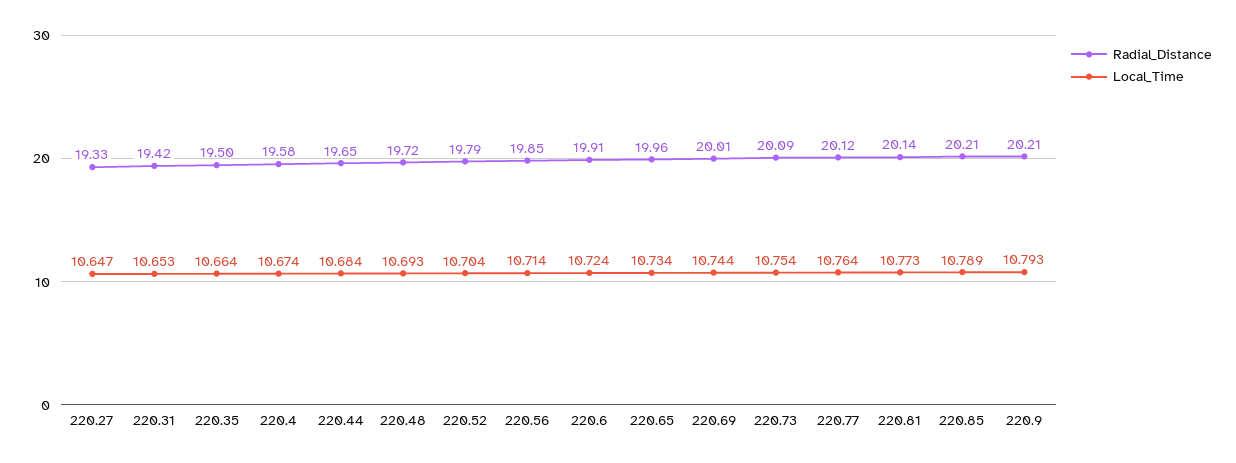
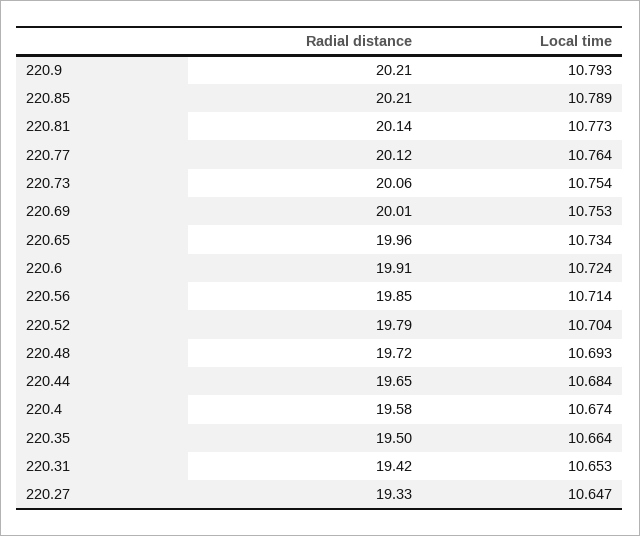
Local_Time, 220.69: 10.744 -> 10.753
Radial_Distance, 220.73: 20.09 -> 20.06

